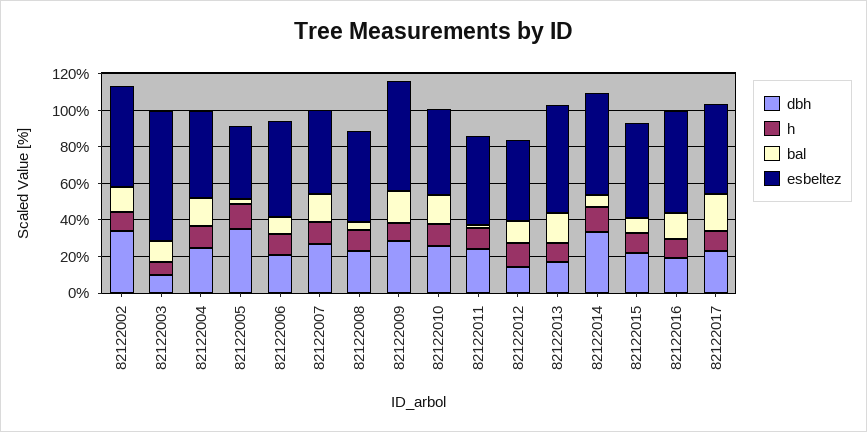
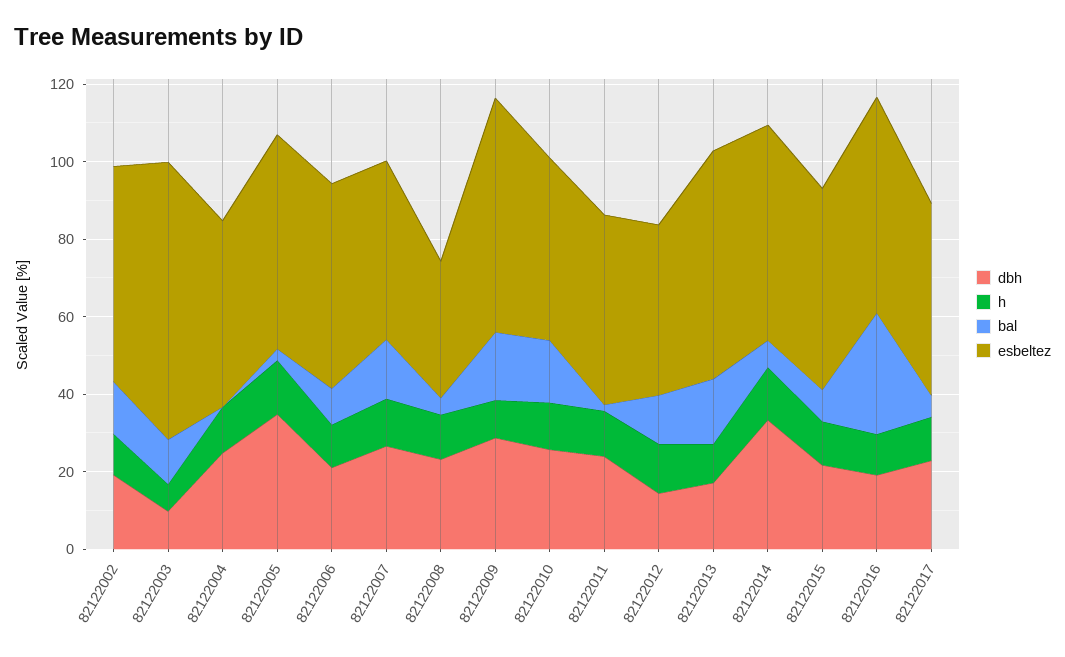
dbh, 82122002: 35 -> 20
bal, 82122004: 15 -> 0
esbeltez, 82122005: 40 -> 55
esbeltez, 82122008: 50 -> 35
bal, 82122016: 15 -> 30
bal, 82122017: 20 -> 5

